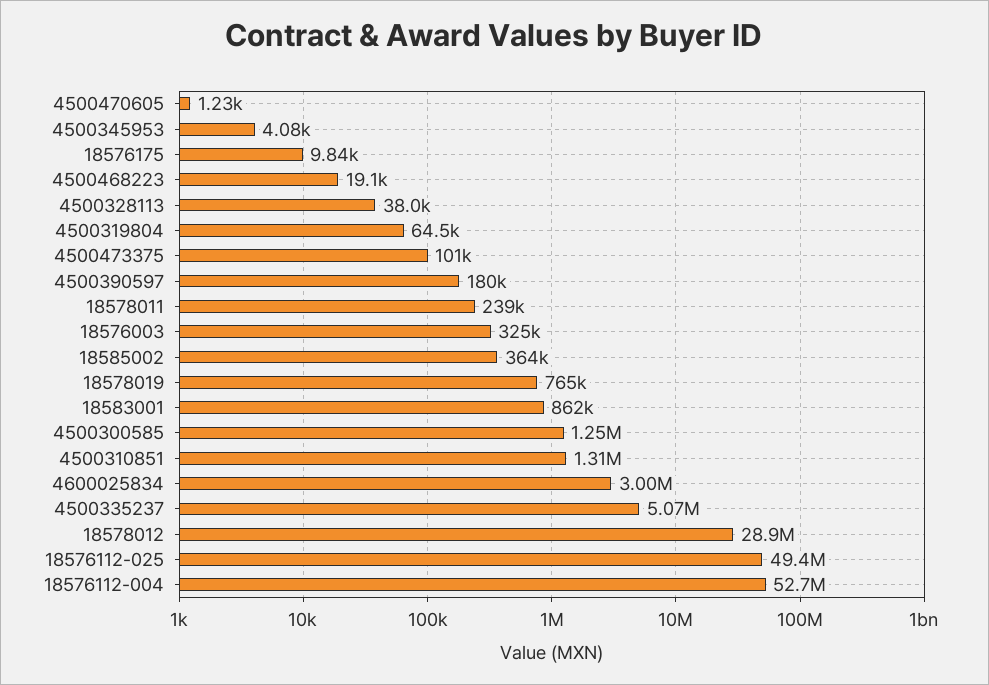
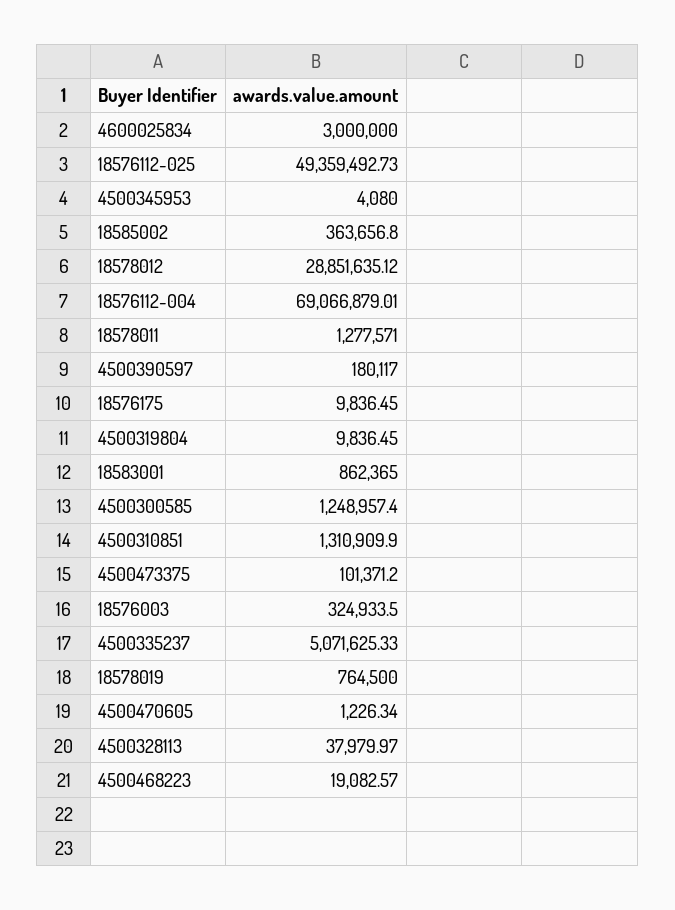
4500319804: 64500 -> 9836.45
18578011: 239000 -> 1277571
18576112-004: 52700000 -> 69066879.01

